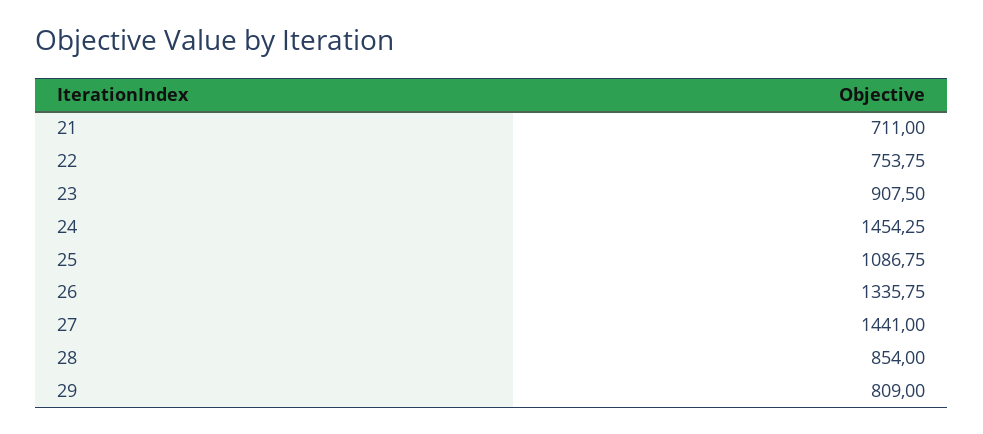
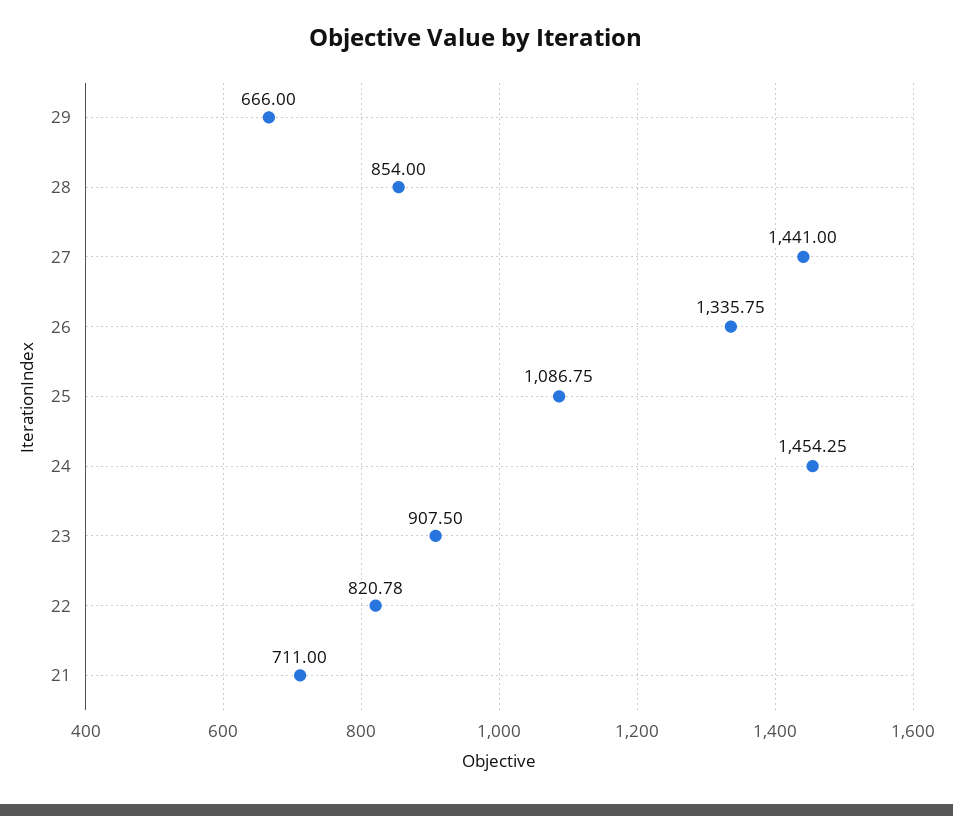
22: 753.75 -> 820.78
29: 809 -> 666

